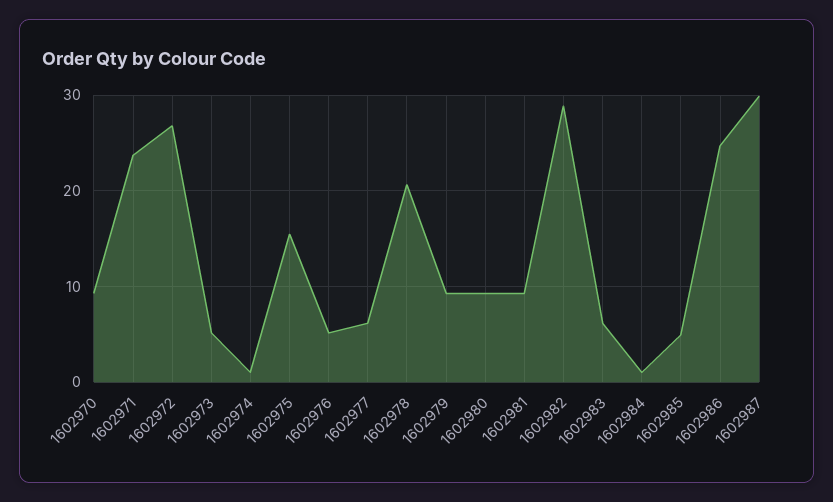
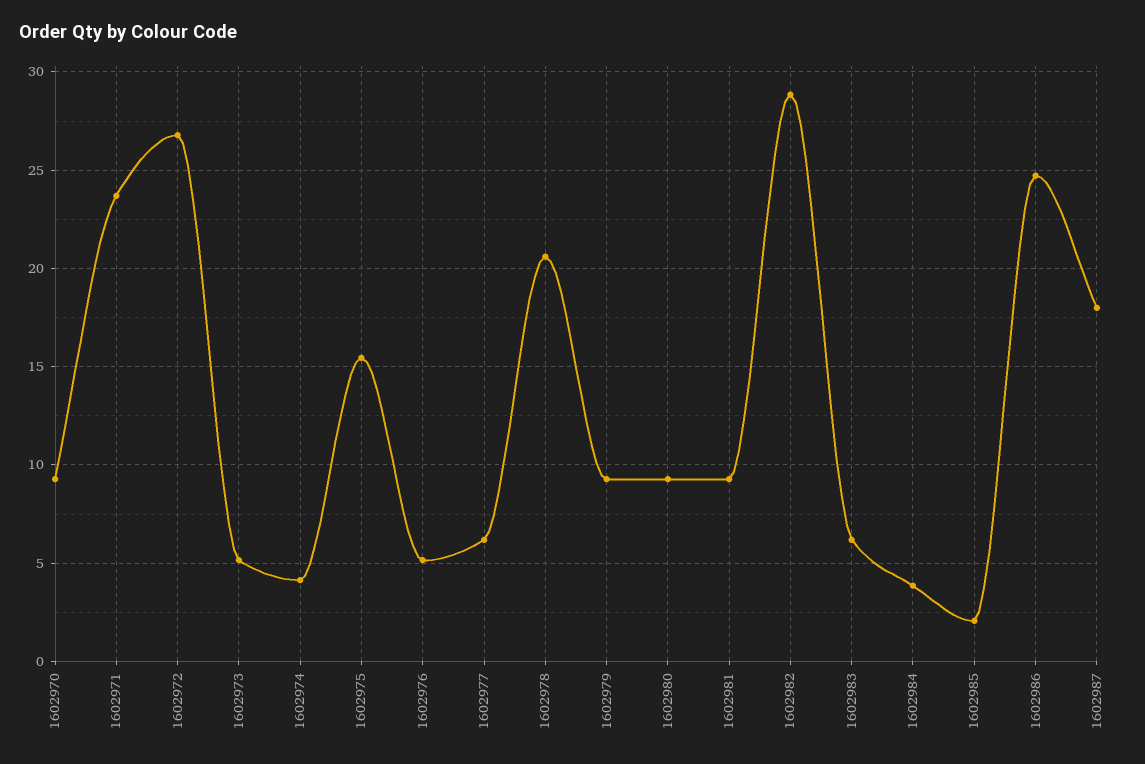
1602974: 1 -> 4
1602984: 1 -> 4
1602985: 5 -> 2
1602987: 30 -> 18

